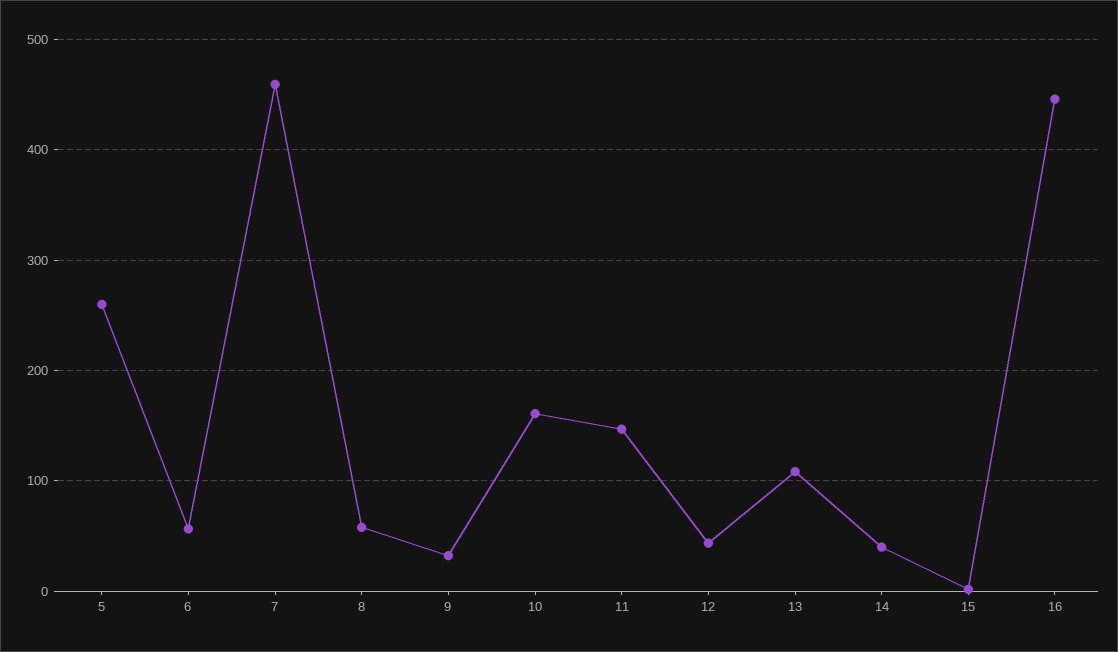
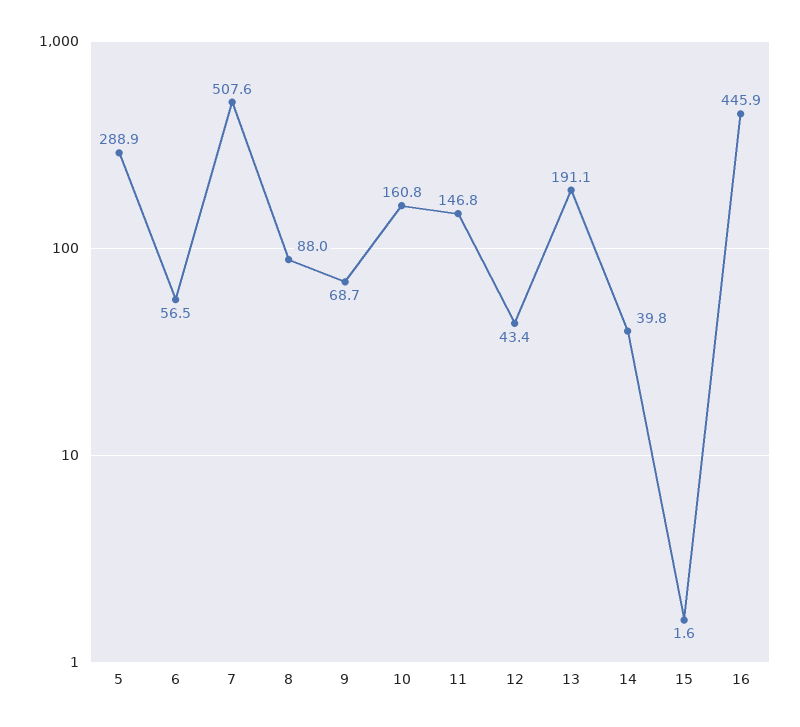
5: 260 -> 288.9
7: 460 -> 507.6
8: 60 -> 88
9: 30 -> 68.7
13: 110 -> 191.1

